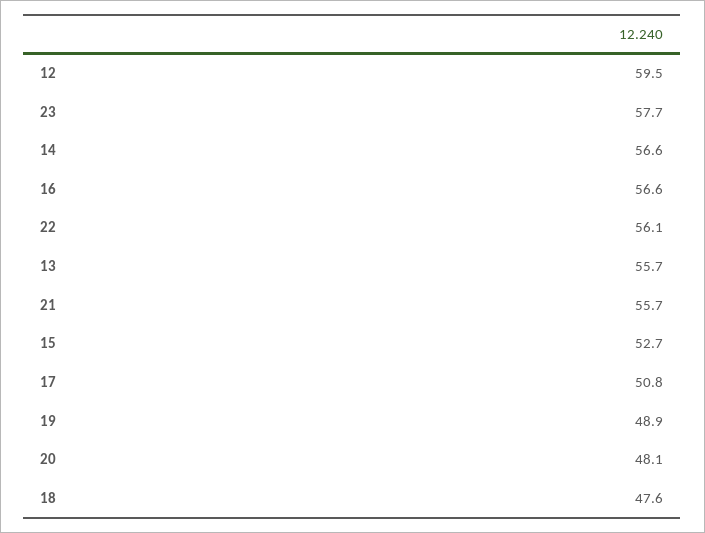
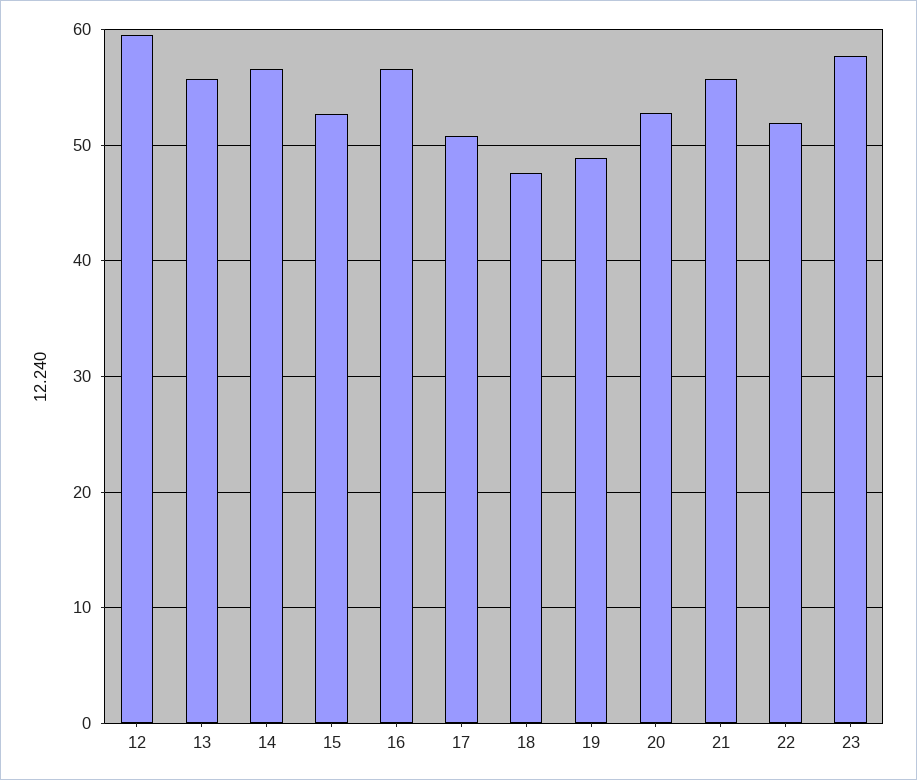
22: 56.1 -> 52
20: 48.1 -> 53

